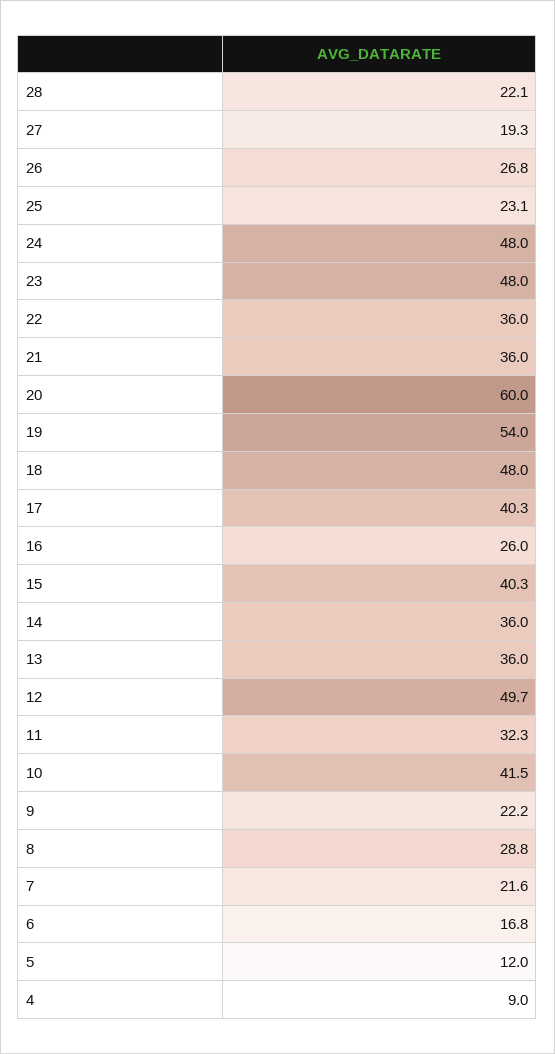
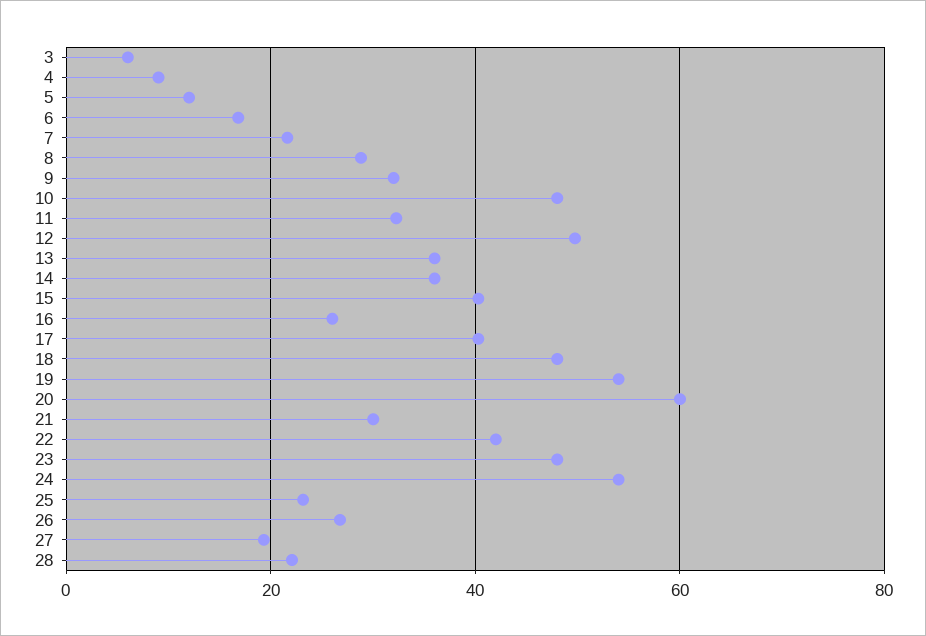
24: 48 -> 54
22: 36 -> 42
21: 36 -> 30
10: 41.5 -> 48
9: 22.2 -> 32
3: none -> 6

